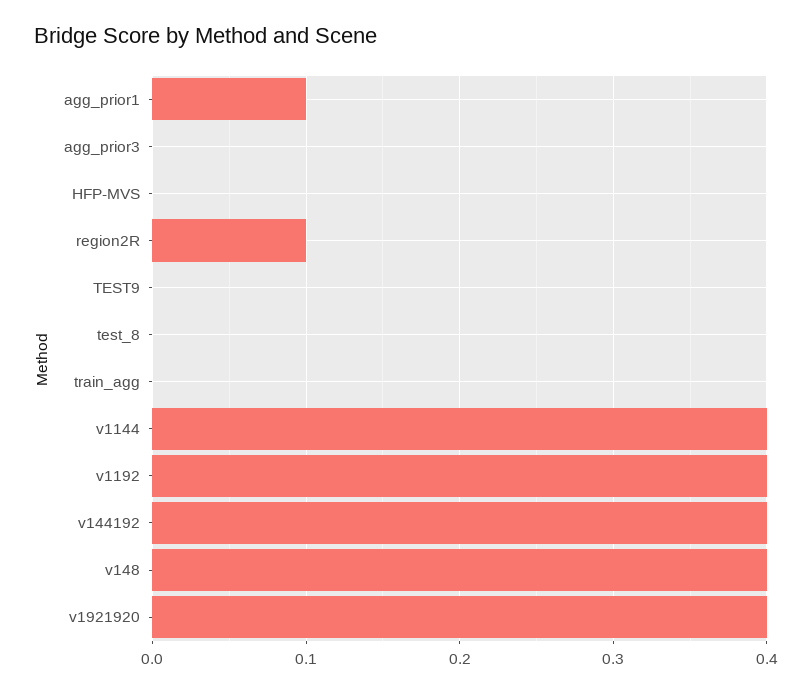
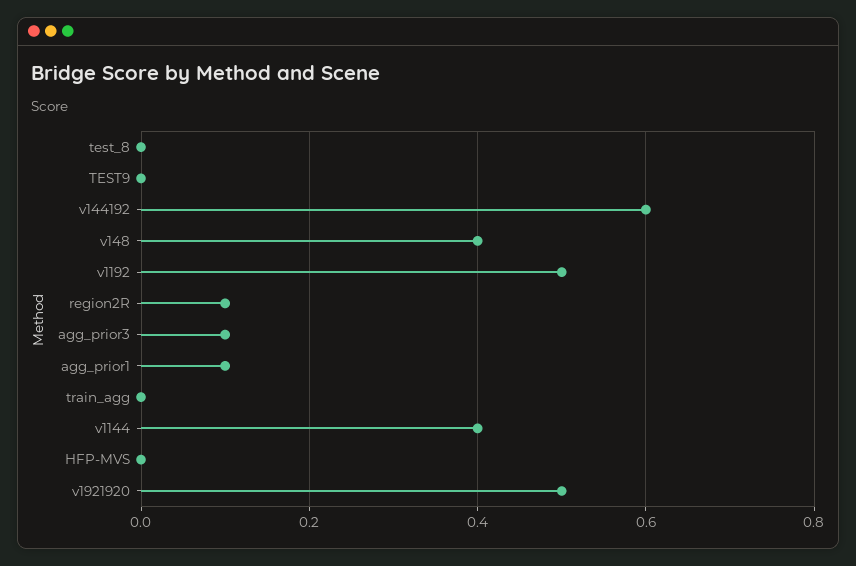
agg_prior3: 0 -> 0.1
v1192: 0.4 -> 0.5
v144192: 0.4 -> 0.6
v1921920: 0.4 -> 0.5

